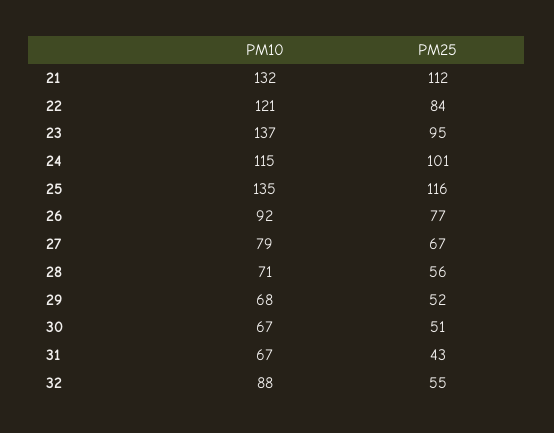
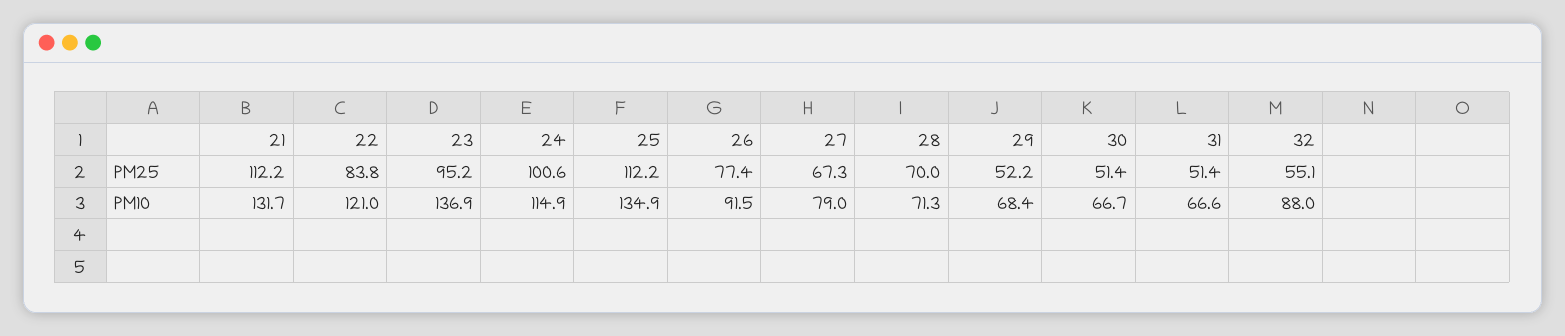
PM25, 25: 116 -> 112.2
PM25, 28: 56 -> 70
PM25, 31: 43 -> 51.4

